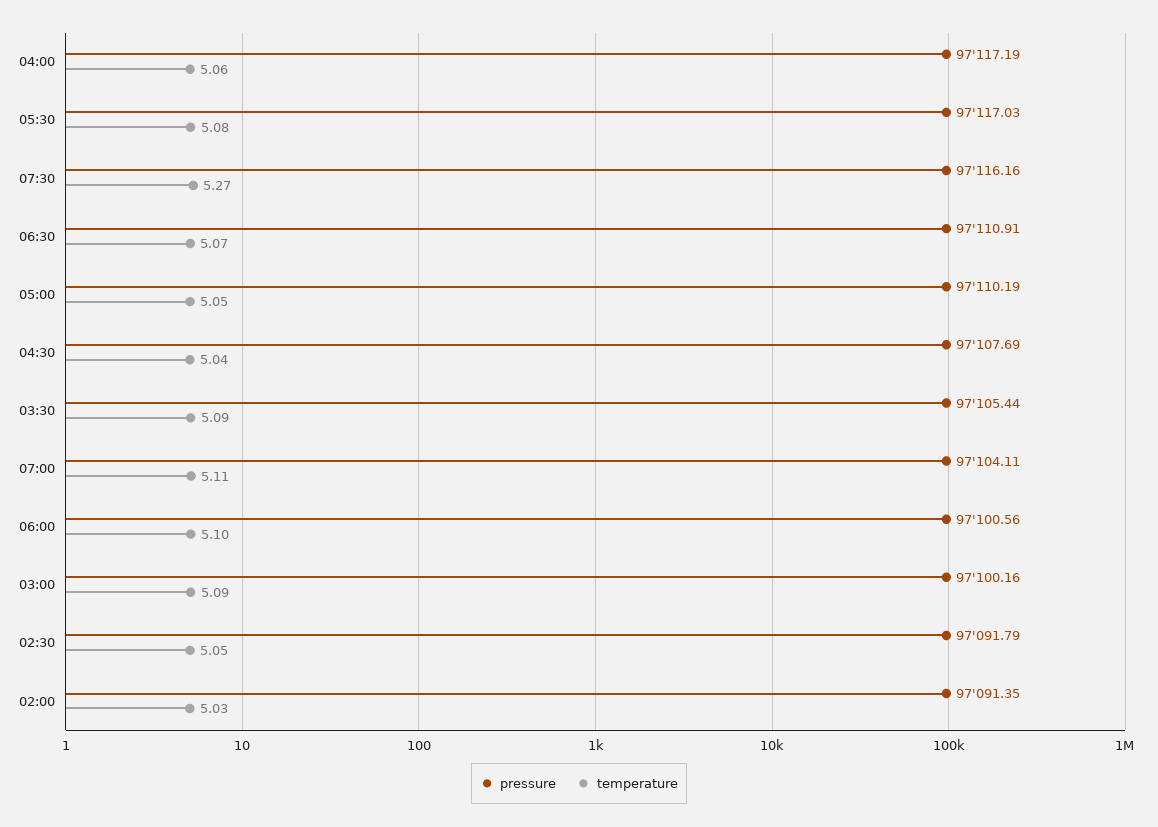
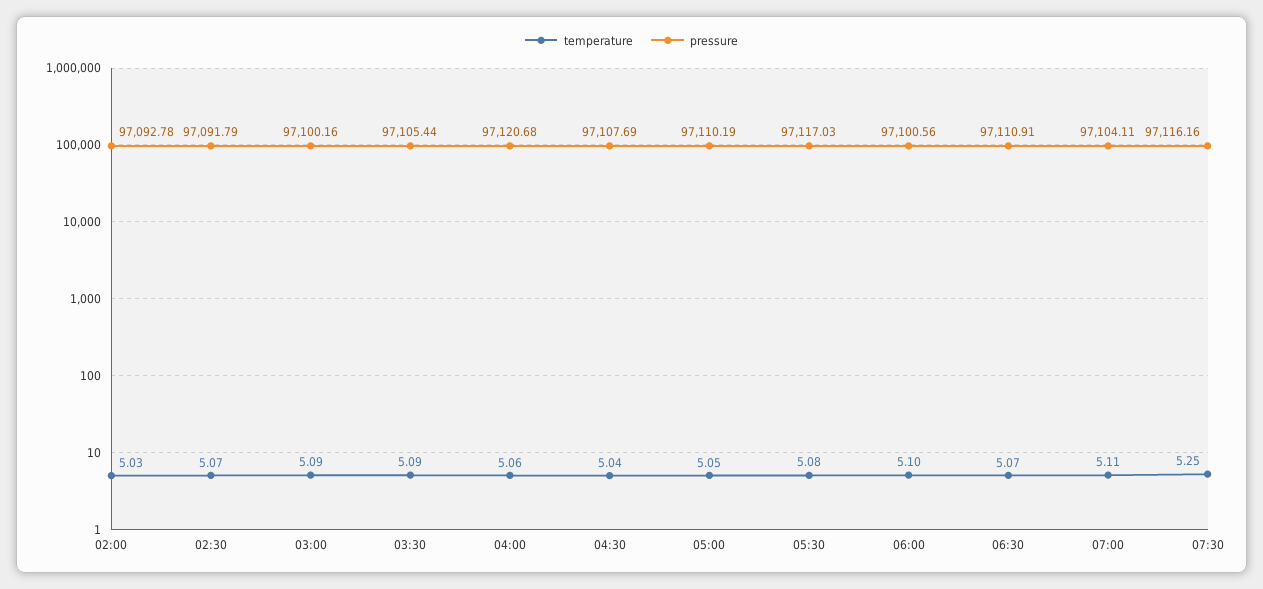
pressure, 04:00: 97117.19 -> 97120.68
temperature, 07:30: 5.27 -> 5.25
temperature, 02:30: 5.05 -> 5.07
pressure, 02:00: 97091.35 -> 97092.78

